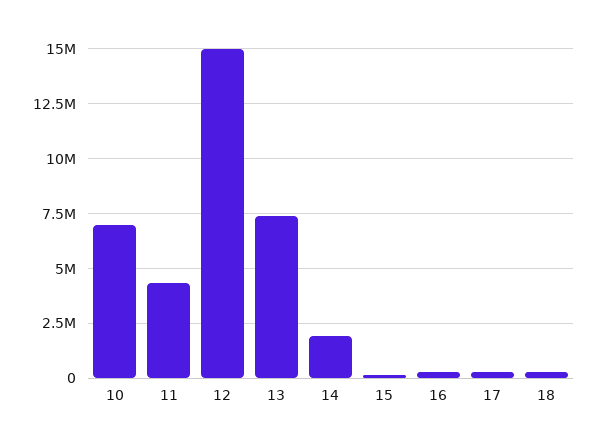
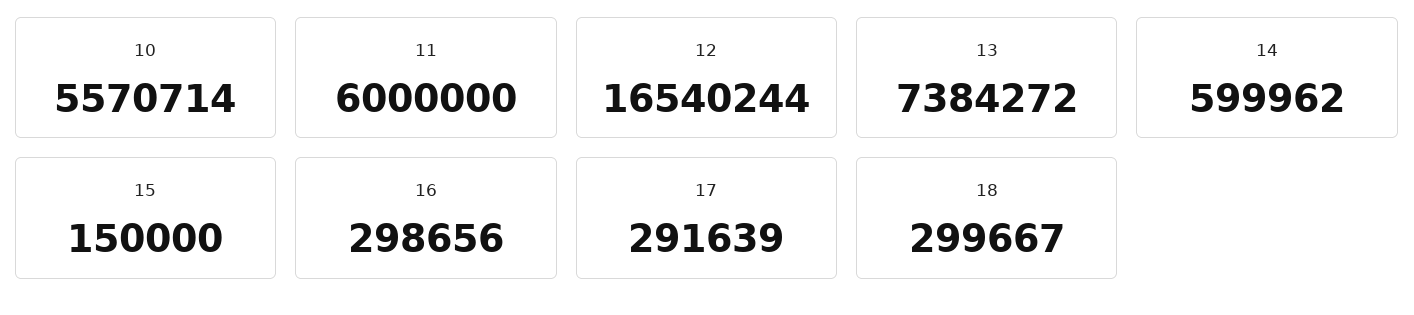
10: 7000000 -> 5570714
11: 4500000 -> 6000000
12: 15000000 -> 16540244
14: 2000000 -> 599962

